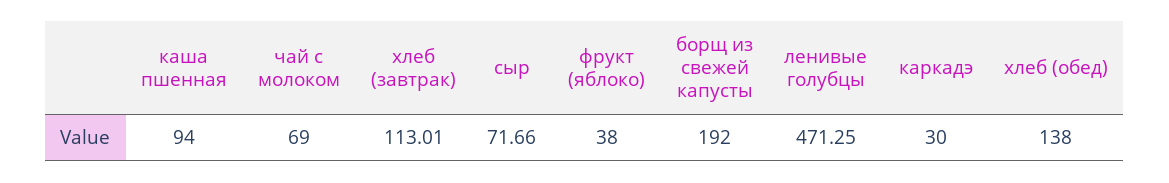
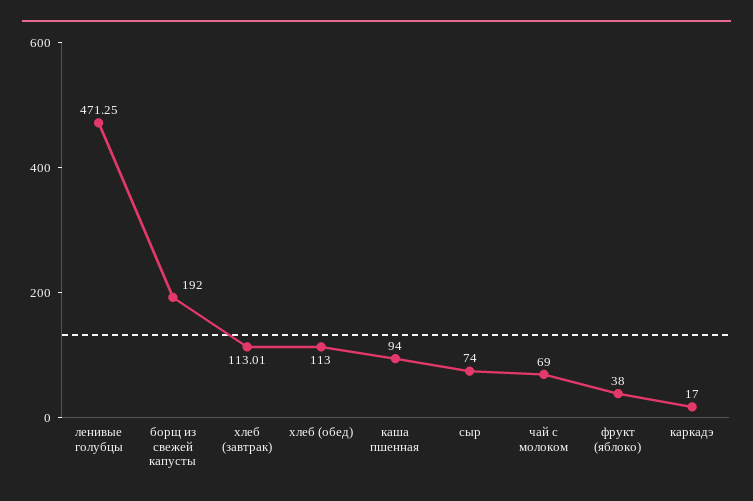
сыр: 71.66 -> 74
каркадэ: 30 -> 17
хлеб (обед): 138 -> 113

